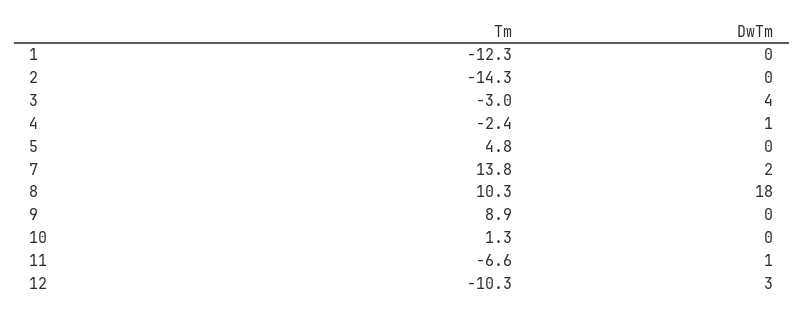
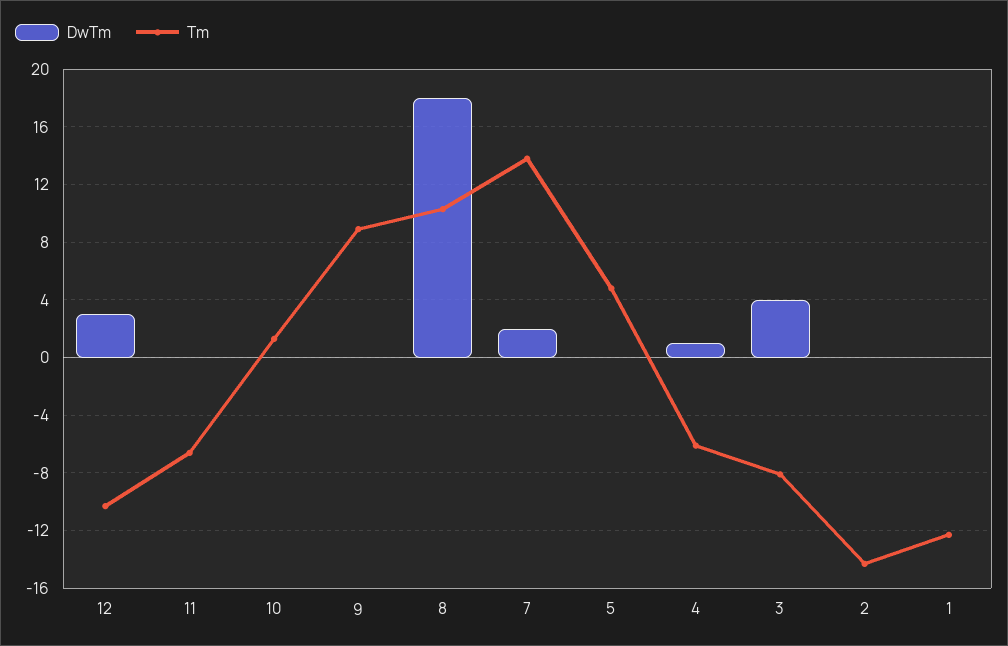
Tm, 3: -3 -> -8
Tm, 4: -2.4 -> -6
DwTm, 11: 1 -> 0

